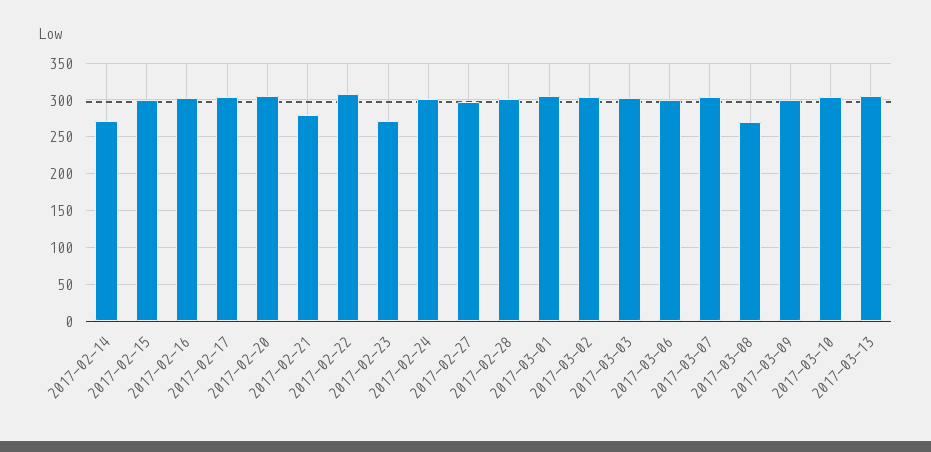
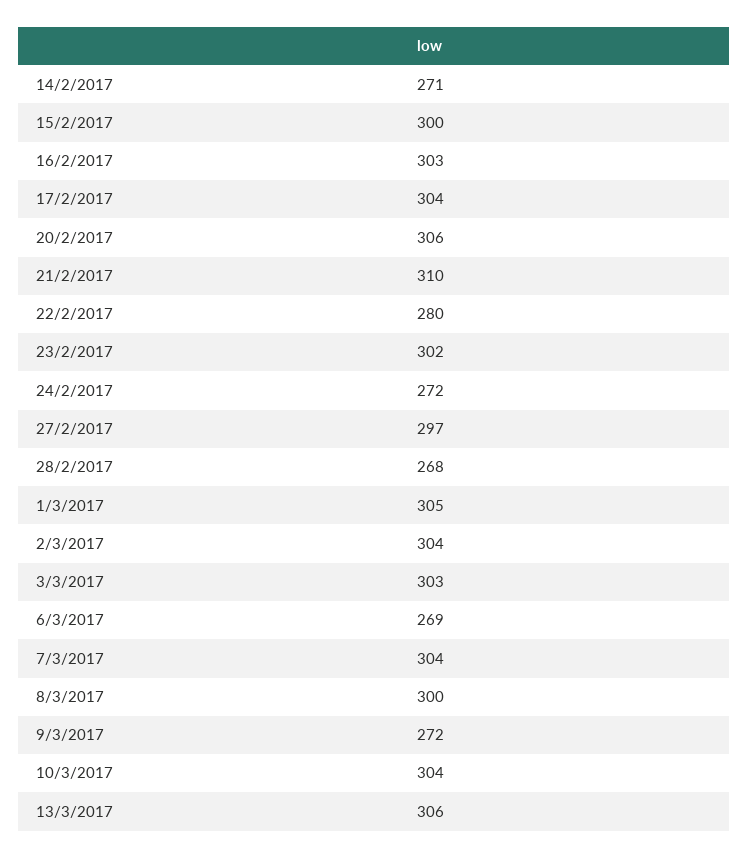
2017-02-21: 280 -> 310
2017-02-22: 310 -> 280
2017-02-23: 270 -> 302
2017-02-24: 300 -> 272
2017-02-28: 300 -> 268
2017-03-06: 300 -> 269
2017-03-08: 270 -> 300
2017-03-09: 300 -> 272

